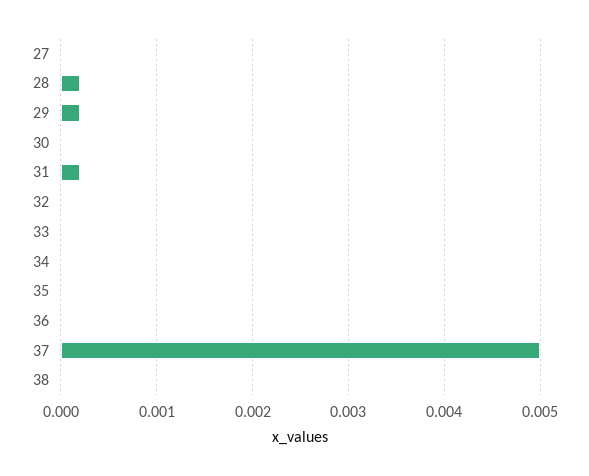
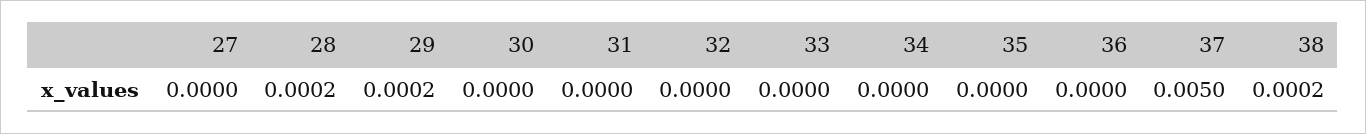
31: 0.0002 -> 0
38: 0 -> 0.0002

